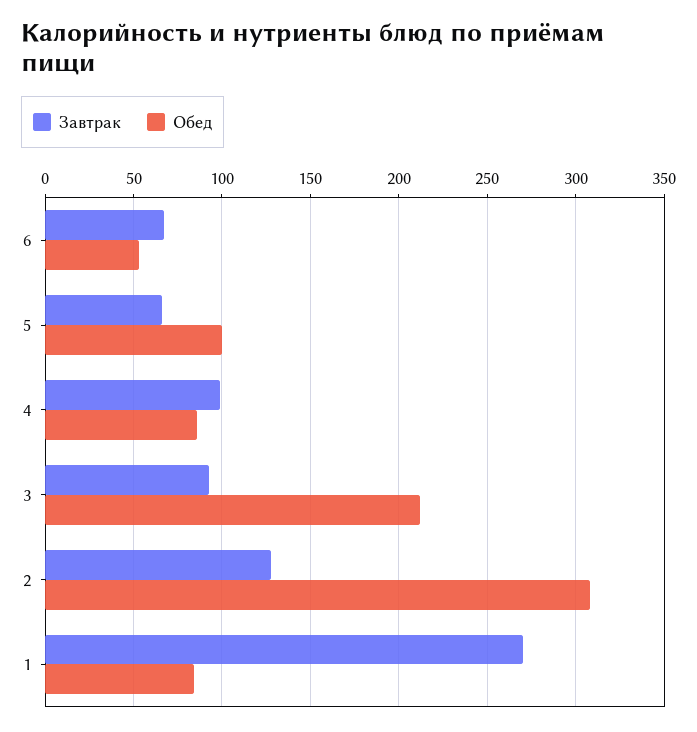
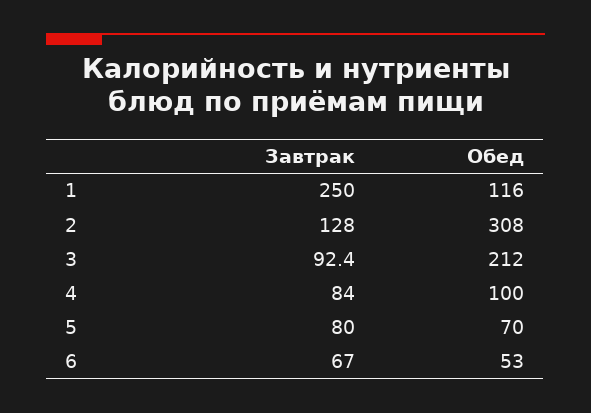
Завтрак, 5: 65 -> 80
Обед, 5: 100 -> 70
Завтрак, 4: 100 -> 84
Обед, 4: 85 -> 100
Завтрак, 1: 270 -> 250
Обед, 1: 85 -> 116

